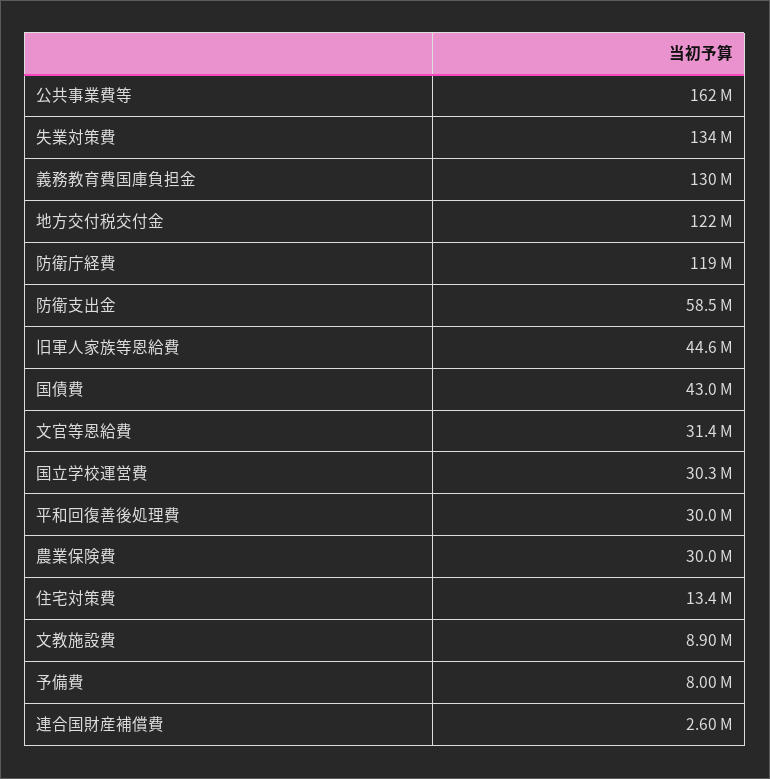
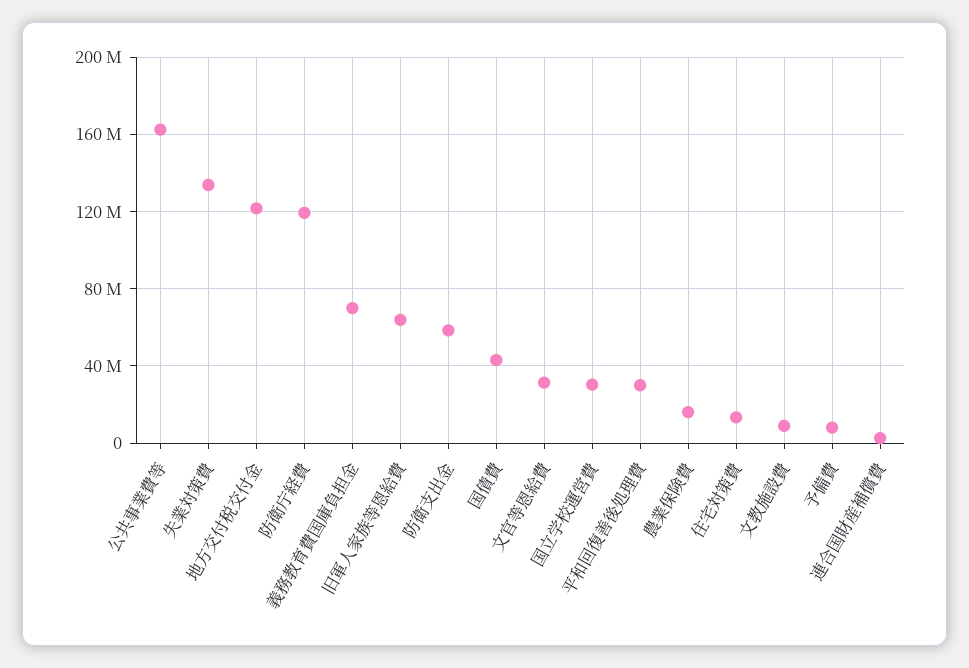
義務教育費国庫負担金: 130000000 -> 70000000
旧軍人家族等恩給費: 44600000 -> 65000000
農業保険費: 30000000 -> 15000000

